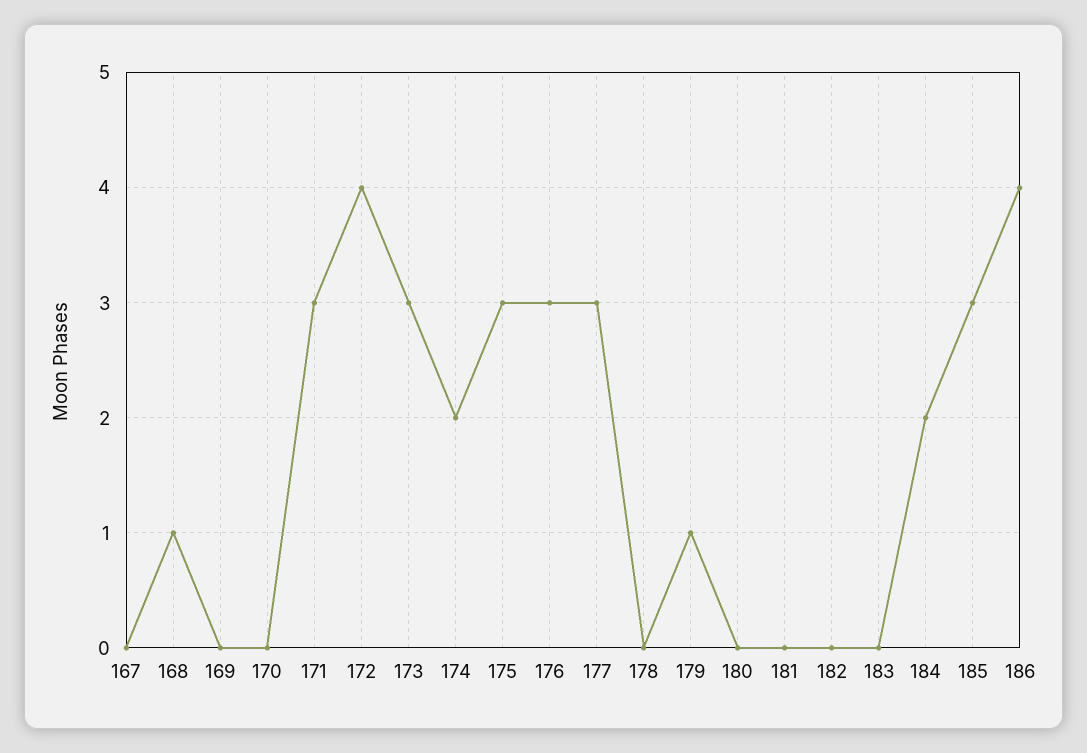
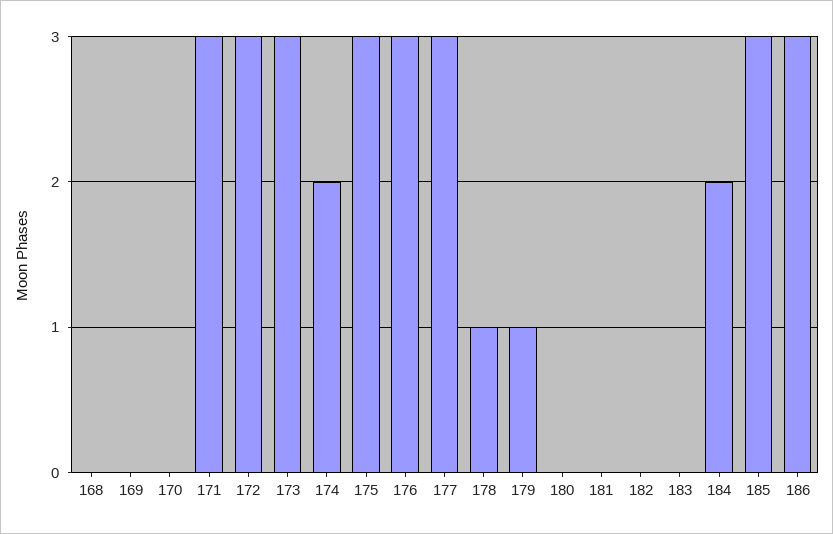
167: 0 -> none
168: 1 -> 0
172: 4 -> 3
178: 0 -> 1
186: 4 -> 3

